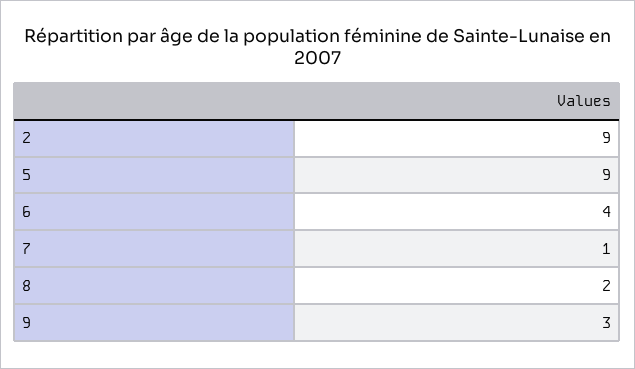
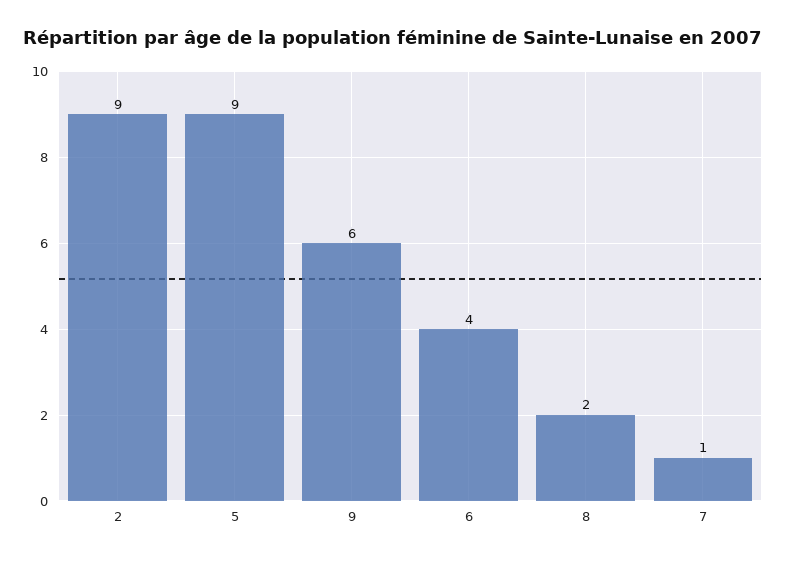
9: 3 -> 6

